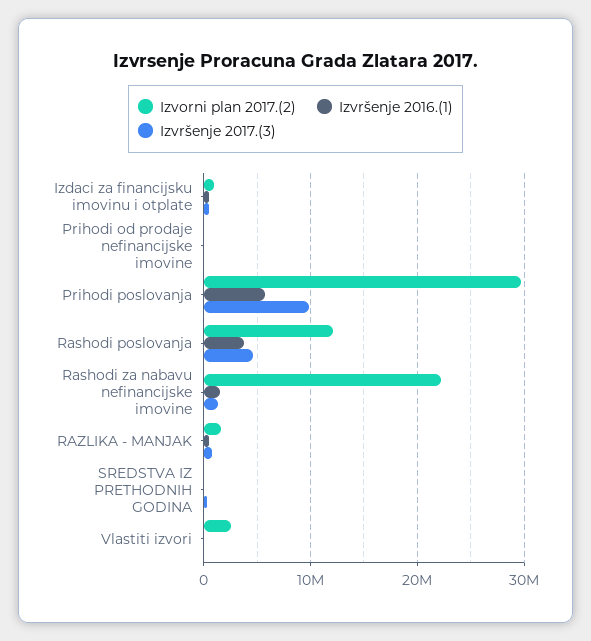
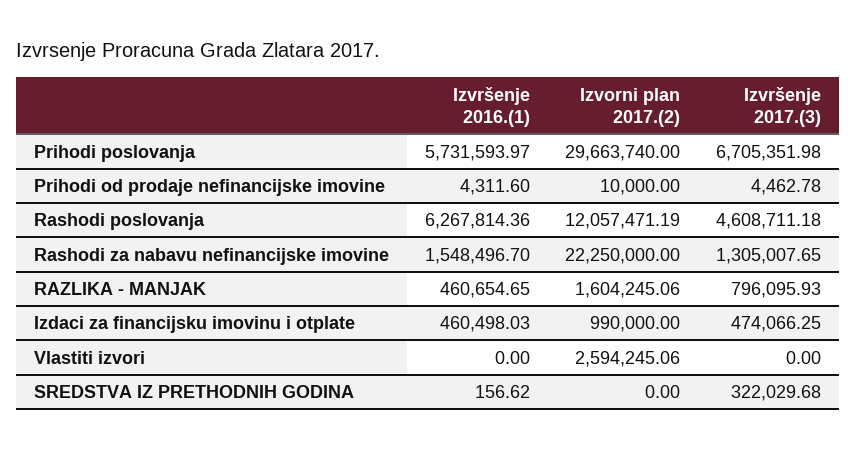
Izvršenje 2017.(3), Prihodi poslovanja: 10000000 -> 6705351.98
Izvršenje 2016.(1), Rashodi poslovanja: 4000000 -> 6267814.36

